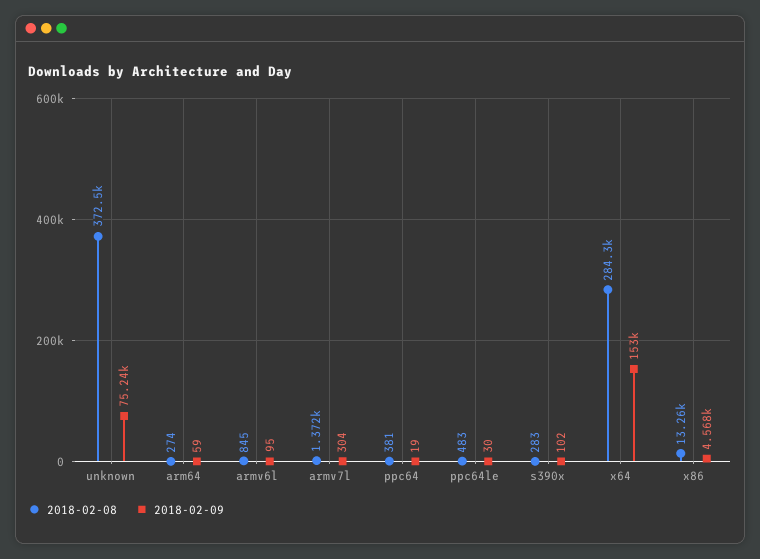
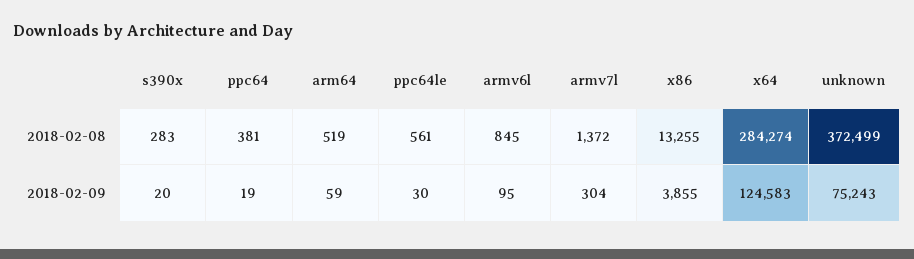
2018-02-08, arm64: 274 -> 519
2018-02-08, ppc64le: 483 -> 561
2018-02-09, s390x: 102 -> 20
2018-02-09, x64: 153000 -> 124583
2018-02-09, x86: 4568 -> 3855

